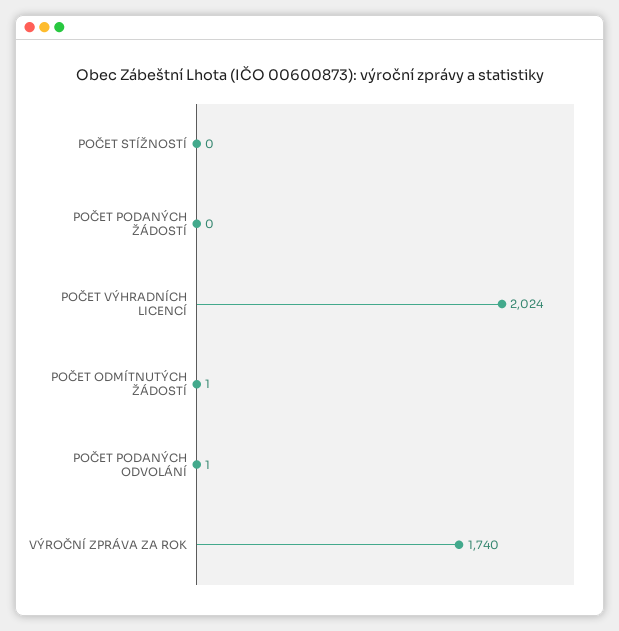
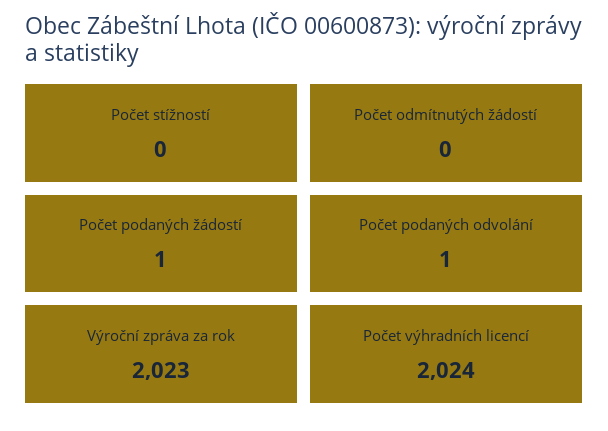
POČET PODANÝCH ŽÁDOSTÍ: 0 -> 1
POČET ODMÍTNUTÝCH ŽÁDOSTÍ: 1 -> 0
VÝROČNÍ ZPRÁVA ZA ROK: 1740 -> 2023

